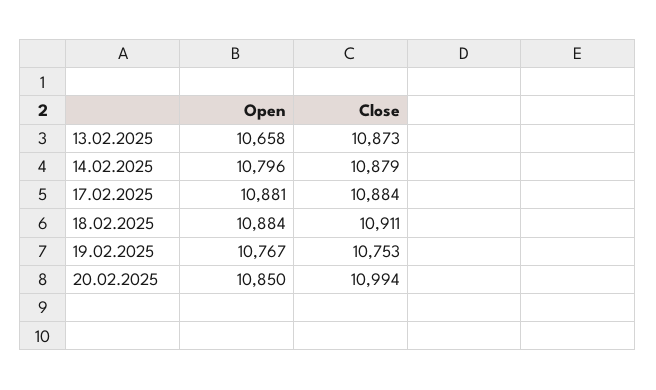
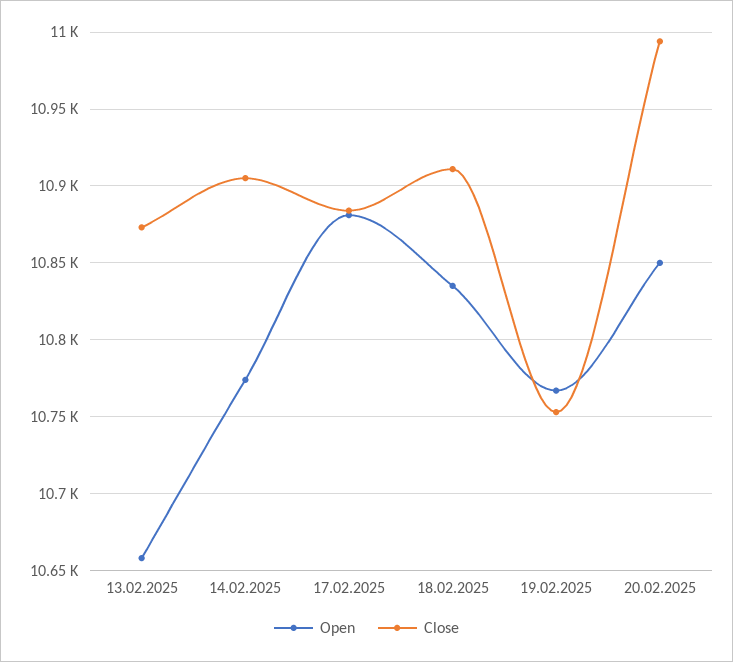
Open, 14.02.2025: 10796 -> 10775
Close, 14.02.2025: 10879 -> 10905
Open, 18.02.2025: 10884 -> 10835

